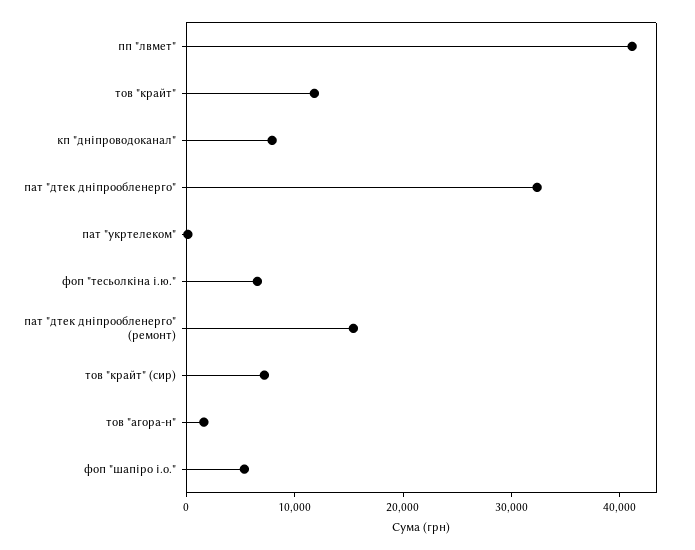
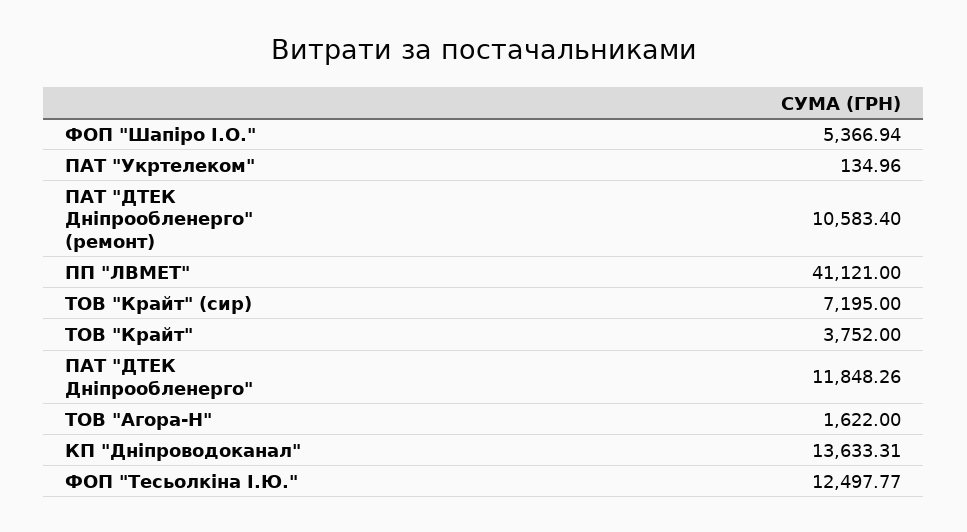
тов "крайт": 12000 -> 3752
кп "дніпроводоканал": 8000 -> 13633.31
пат "дтек дніпрообленерго": 32000 -> 11848.26
фоп "тесьолкіна і.ю.": 6000 -> 12497.77
пат "дтек дніпрообленерго" (ремонт): 16000 -> 10583.4

